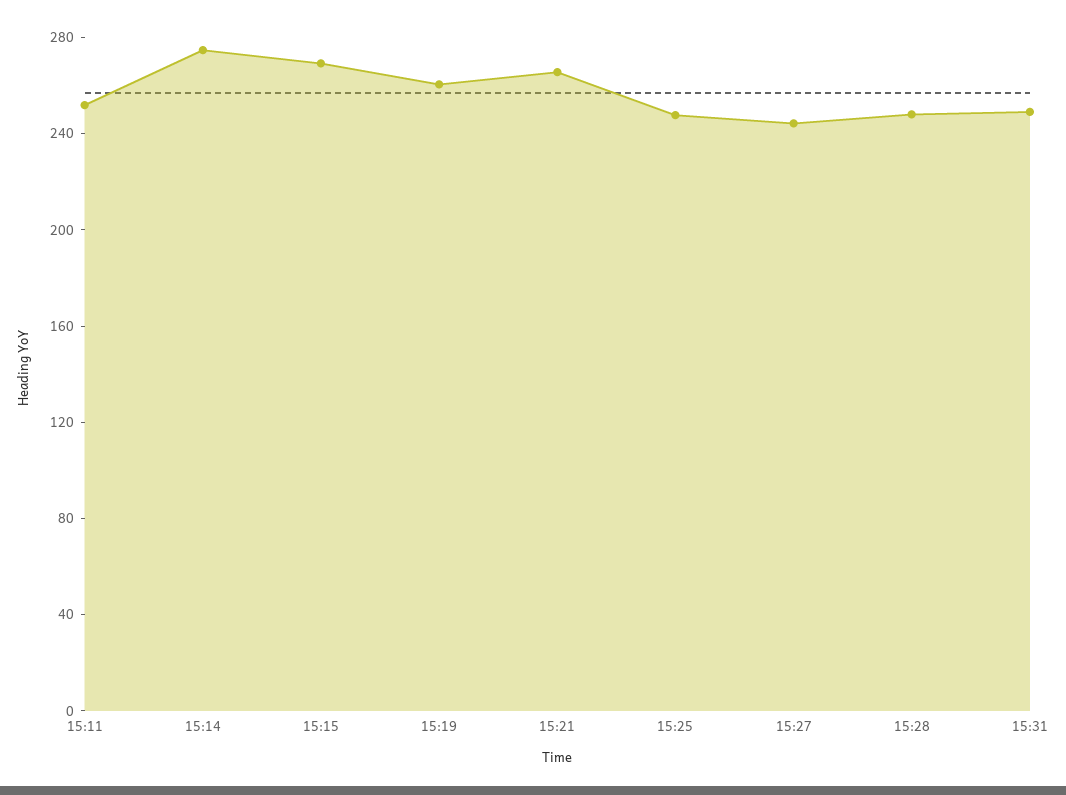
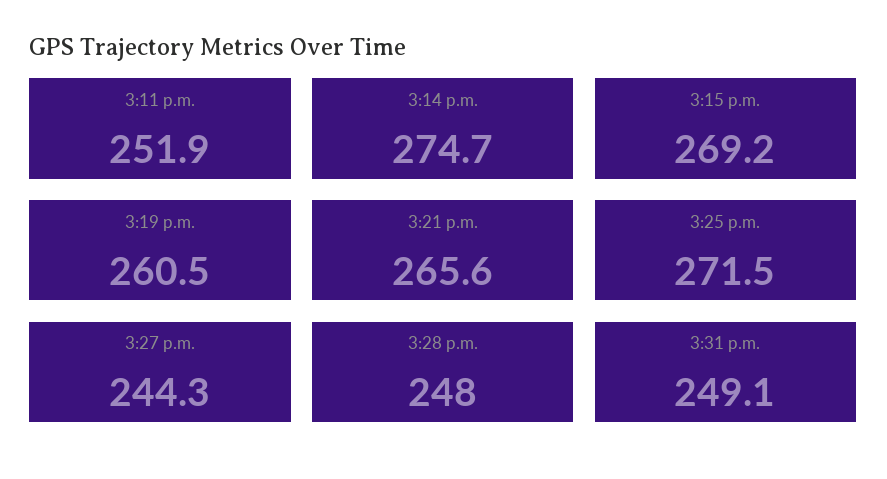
15:25: 250 -> 271.5

